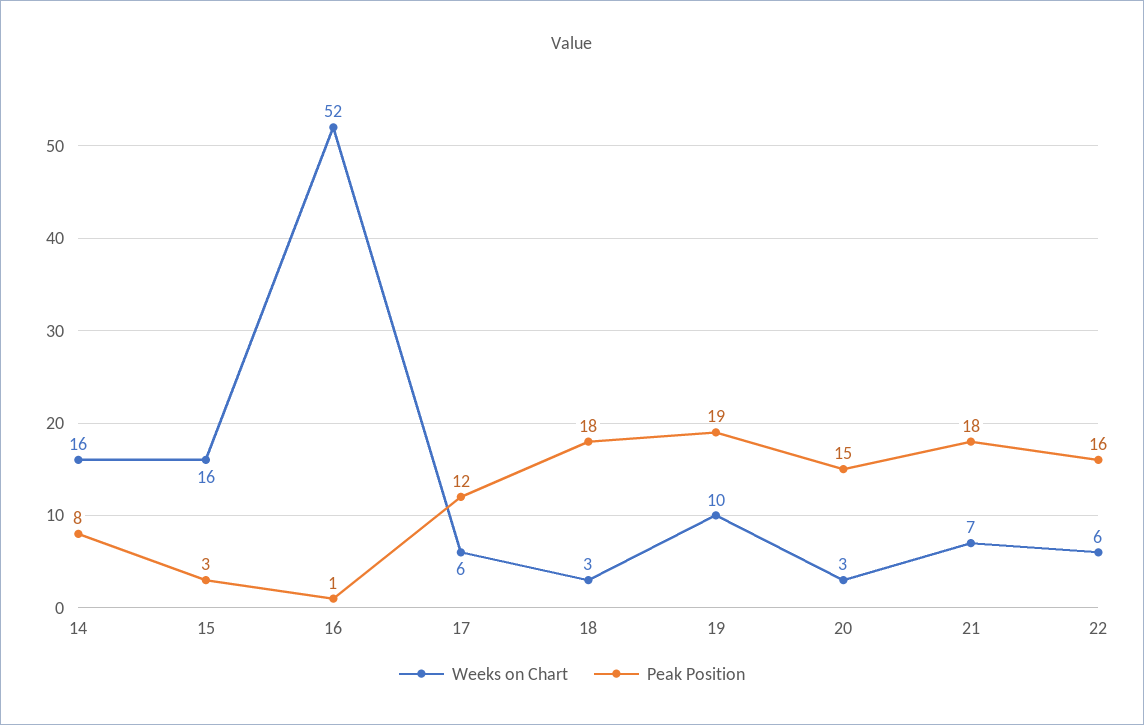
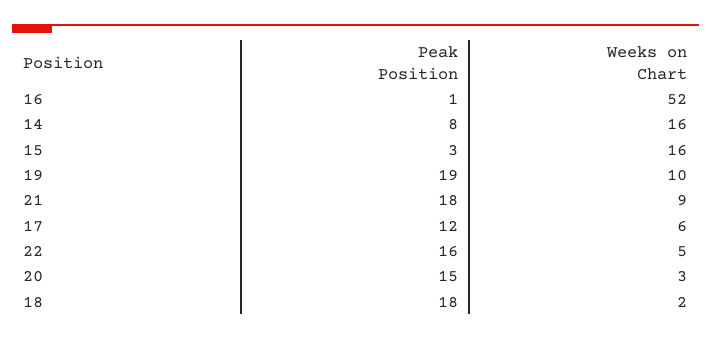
Weeks on Chart, 18: 3 -> 2
Weeks on Chart, 21: 7 -> 9
Weeks on Chart, 22: 6 -> 5

